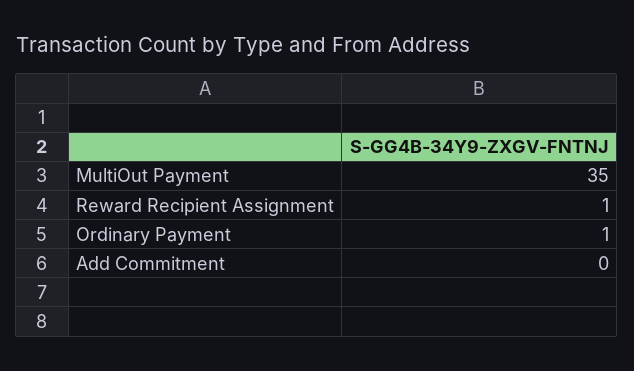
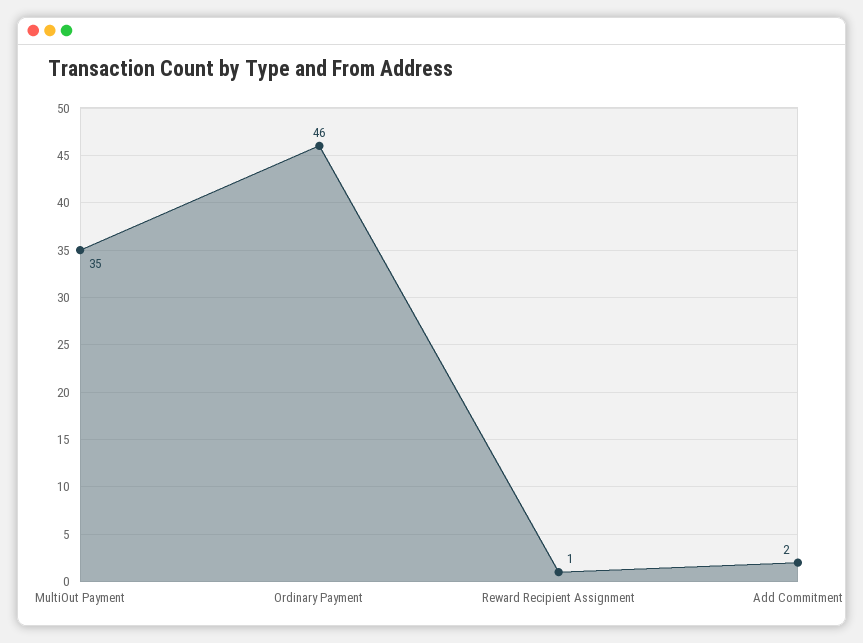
Ordinary Payment: 1 -> 46
Add Commitment: 0 -> 2

